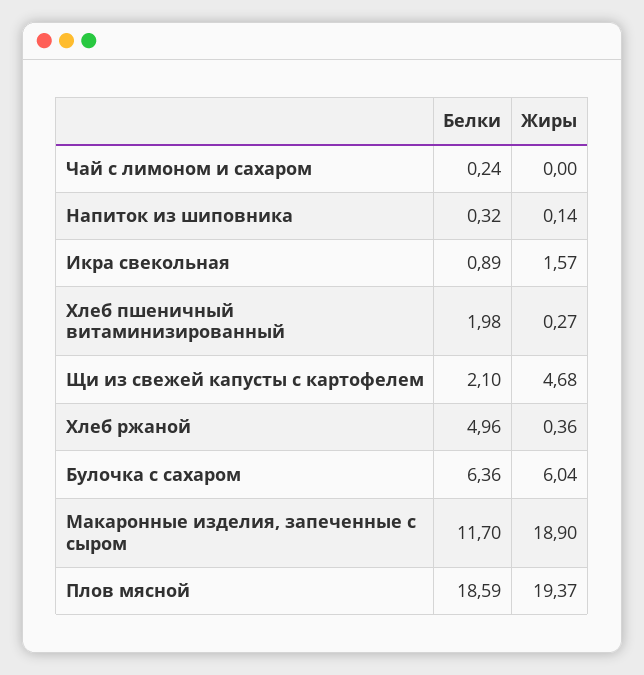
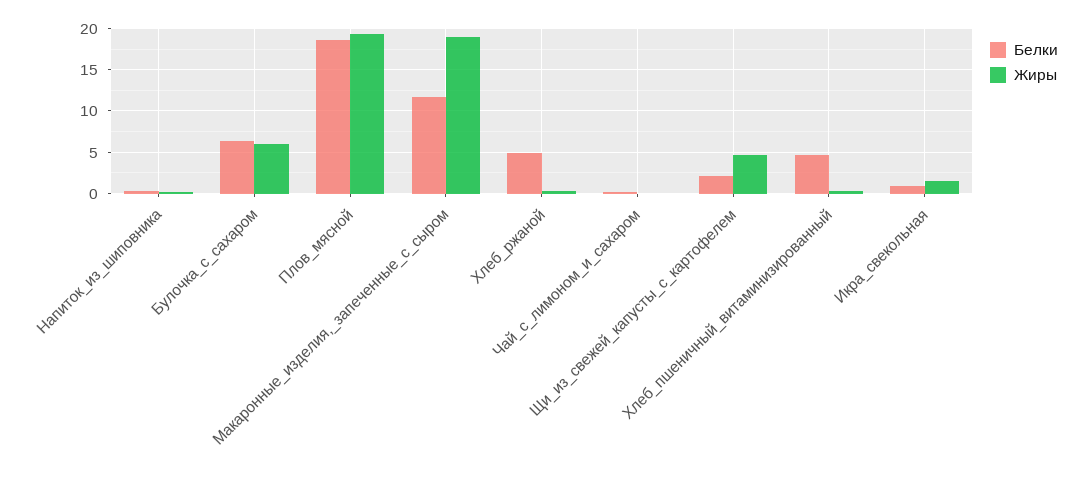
Белки, Хлеб пшеничный витаминизированный: 1.98 -> 5

